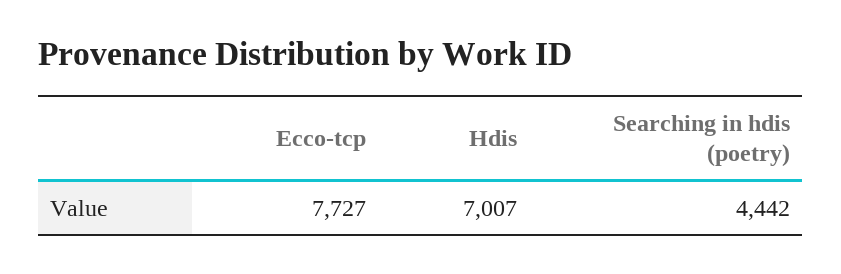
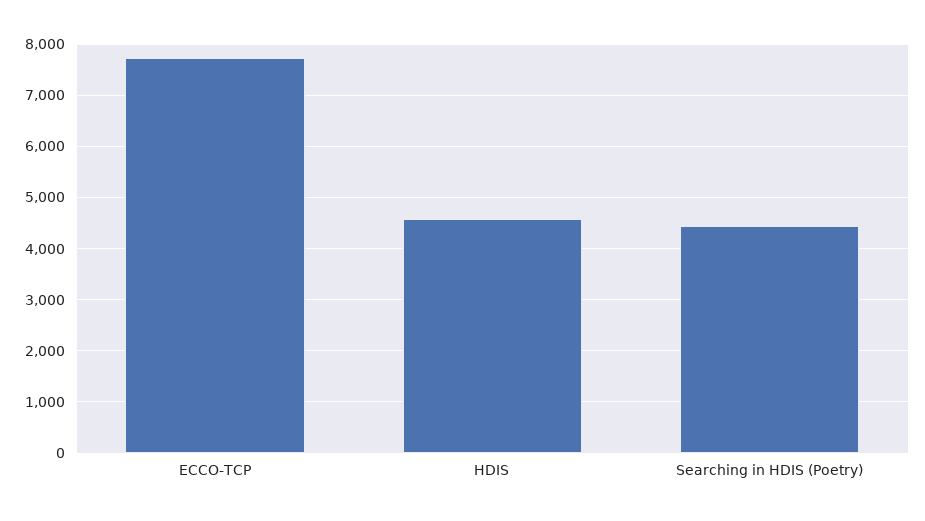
Hdis: 7007 -> 4600

